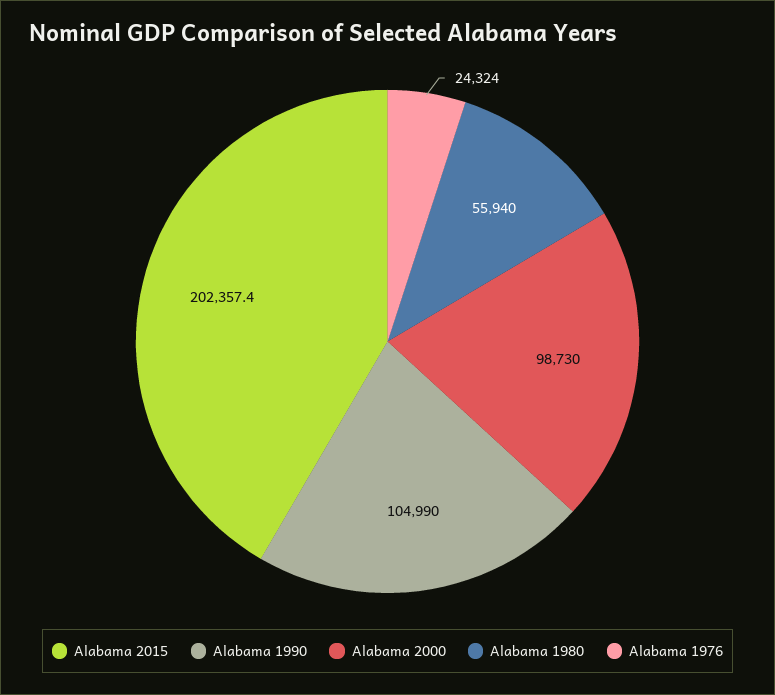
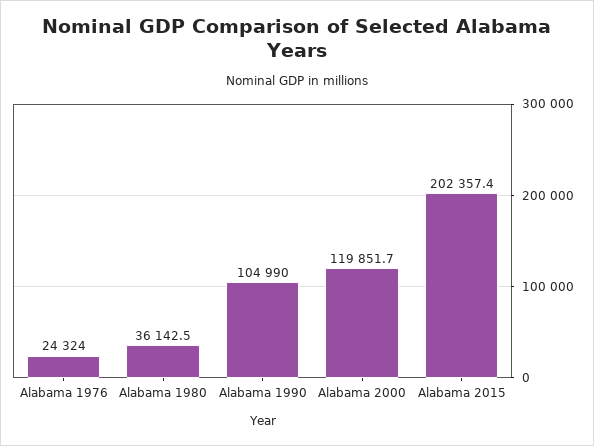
Alabama 2000: 98730 -> 119851.7
Alabama 1980: 55940 -> 36142.5

